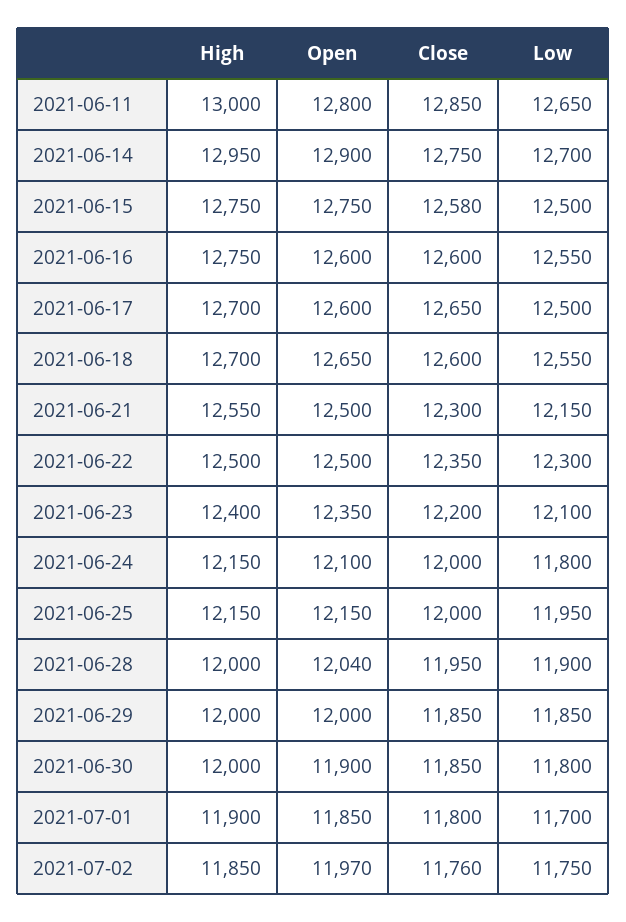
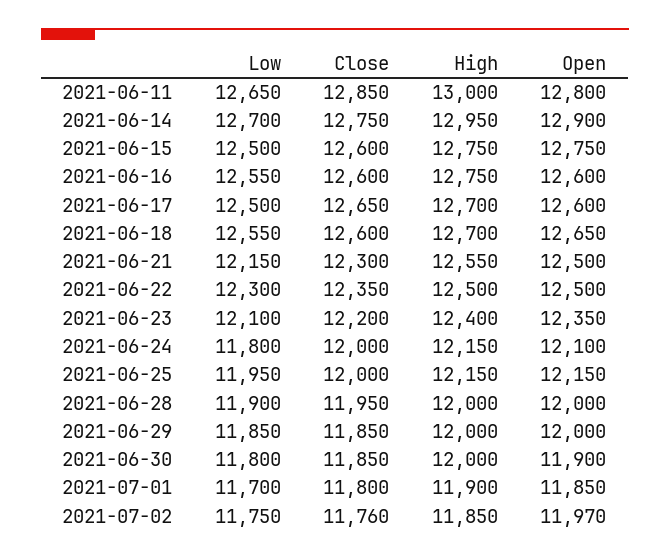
Close, 2021-06-15: 12580 -> 12600
Open, 2021-06-28: 12040 -> 12000

